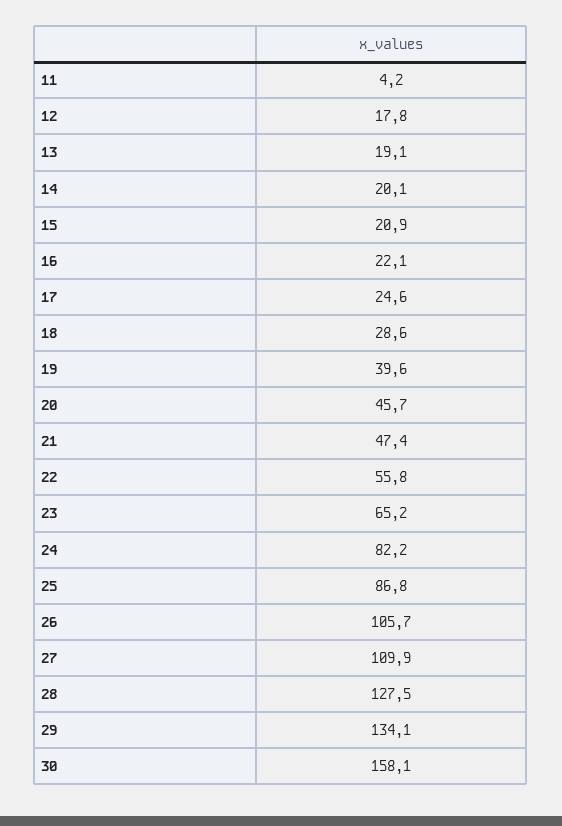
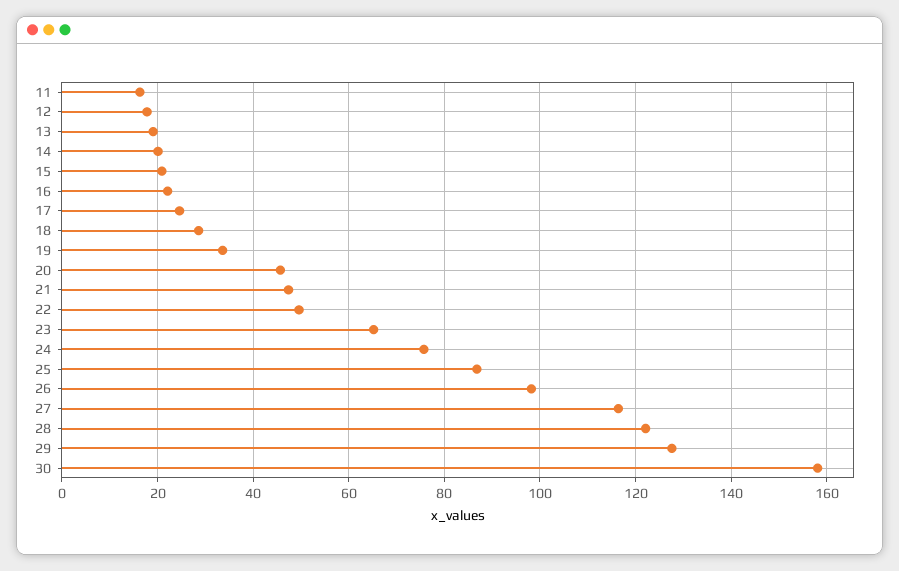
11: 4.2 -> 16
19: 39.6 -> 34
22: 55.8 -> 50
24: 82.2 -> 76
26: 105.7 -> 98
27: 109.9 -> 116
28: 127.5 -> 122
29: 134.1 -> 128

